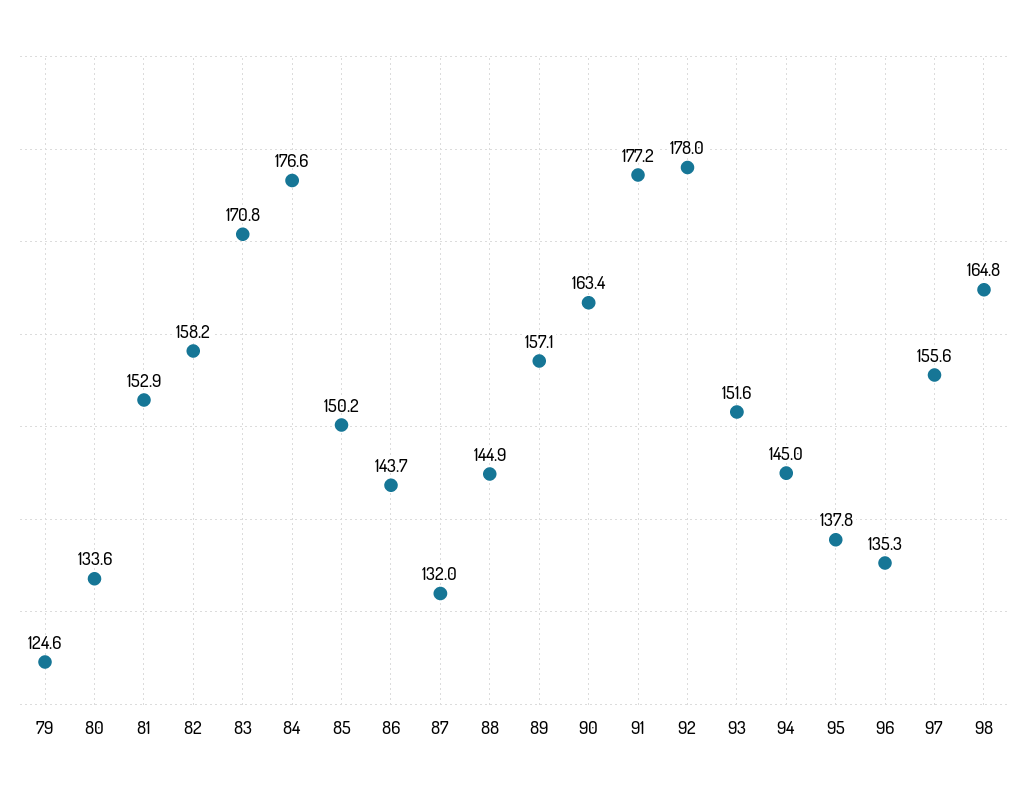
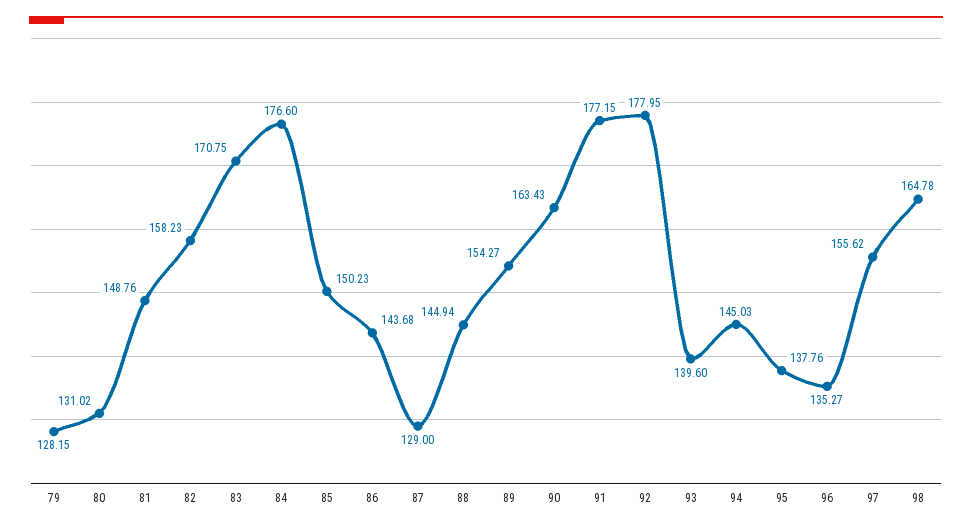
79: 124.6 -> 128.15
80: 133.6 -> 131.02
81: 152.9 -> 148.76
87: 132 -> 129
89: 157.1 -> 154.27
93: 151.6 -> 139.6

